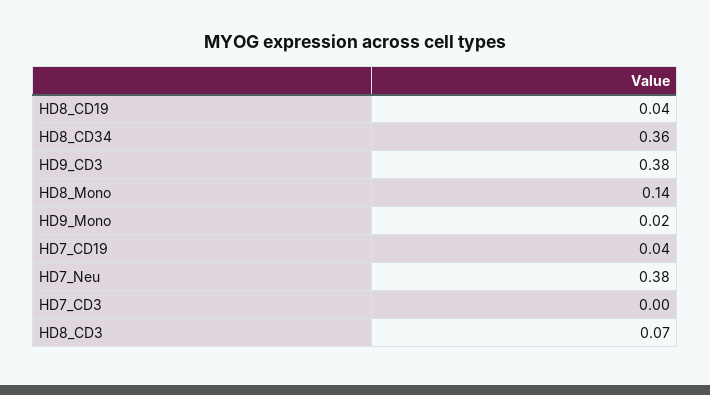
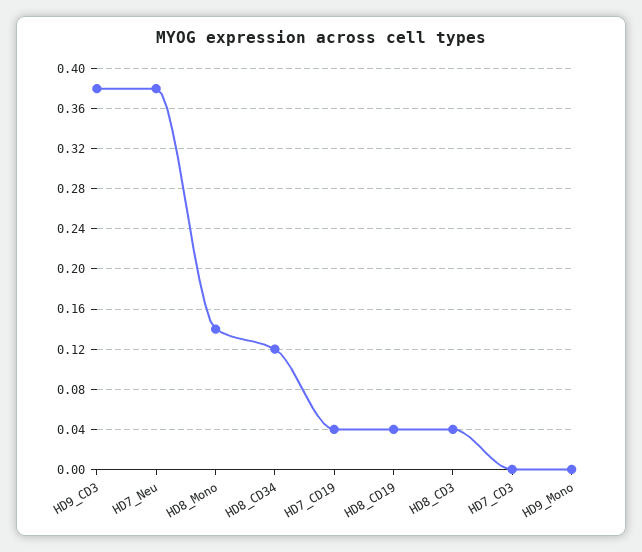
HD8_CD34: 0.36 -> 0.12
HD9_Mono: 0.02 -> 0
HD8_CD3: 0.07 -> 0.04

